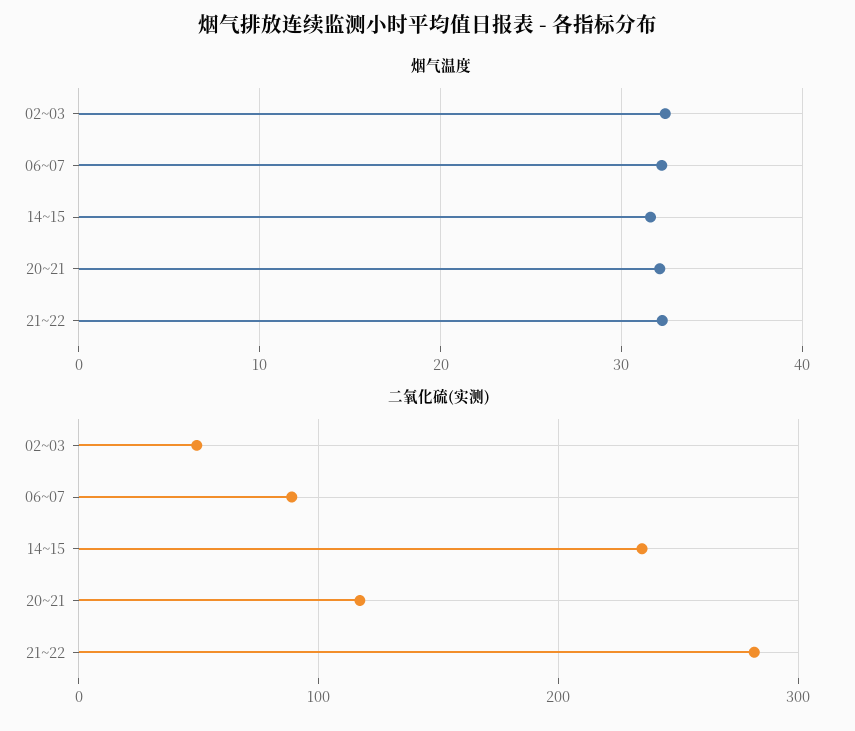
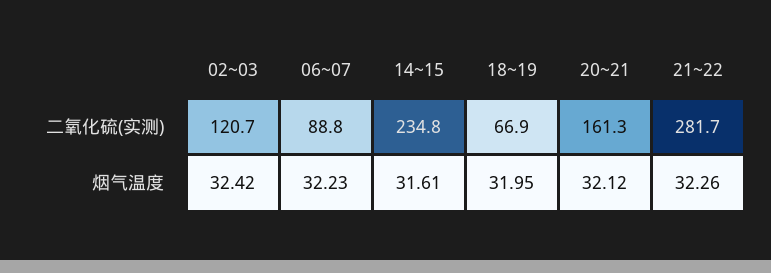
二氧化硫(实测), 02~03: 50 -> 120.7
二氧化硫(实测), 20~21: 120 -> 161.3
二氧化硫(实测), 18~19: none -> 66.9
烟气温度, 18~19: none -> 31.95

